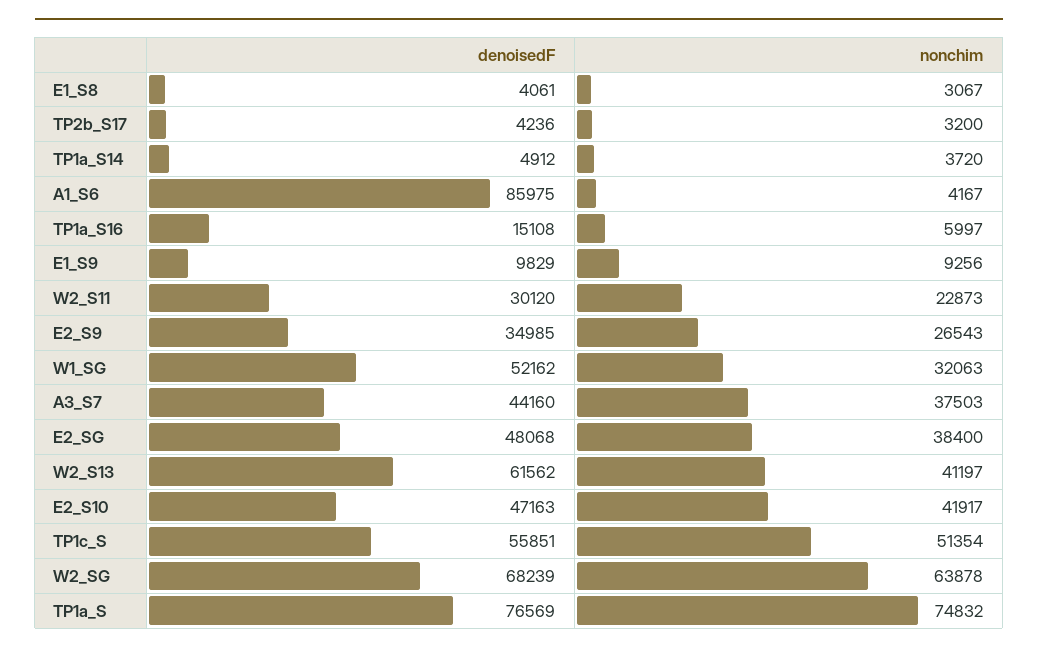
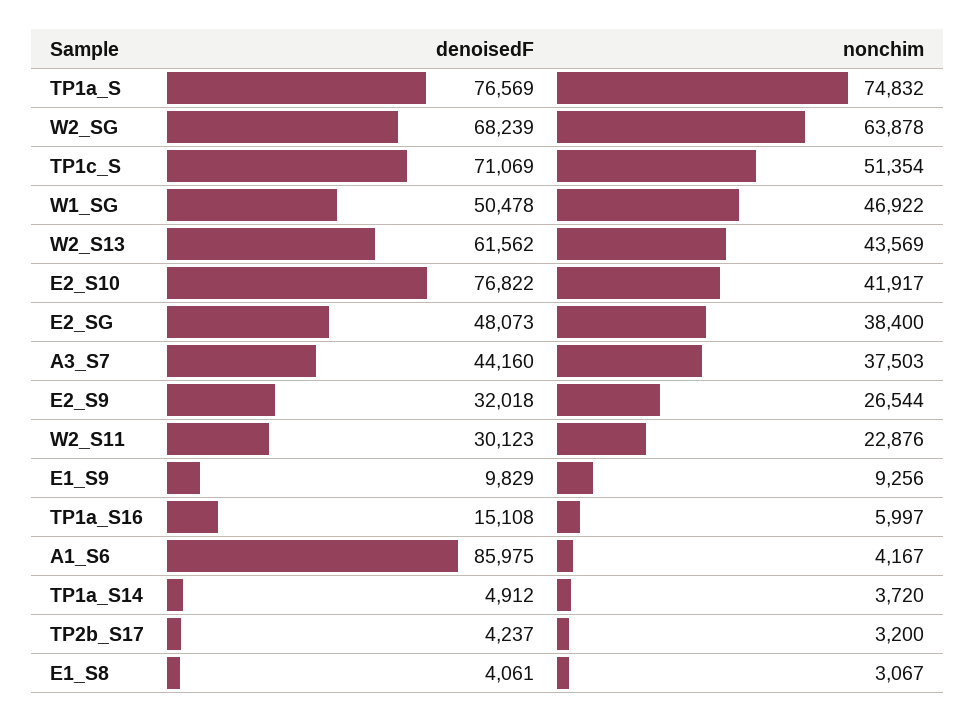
denoisedF, TP2b_S17: 4236 -> 4237
denoisedF, W2_S11: 30120 -> 30123
nonchim, W2_S11: 22873 -> 22876
denoisedF, E2_S9: 34985 -> 32018
nonchim, E2_S9: 26543 -> 26544
denoisedF, W1_SG: 52162 -> 50478
nonchim, W1_SG: 32063 -> 46922
denoisedF, E2_SG: 48068 -> 48073
nonchim, W2_S13: 41197 -> 43569
denoisedF, E2_S10: 47163 -> 76822
denoisedF, TP1c_S: 55851 -> 71069

